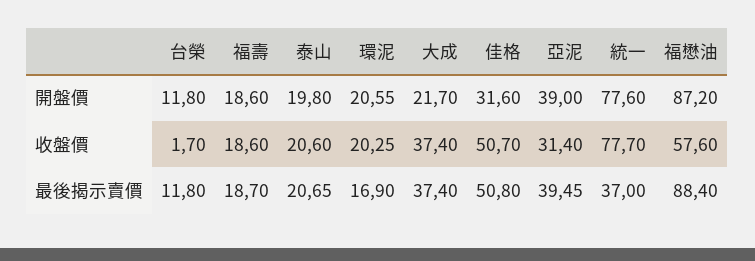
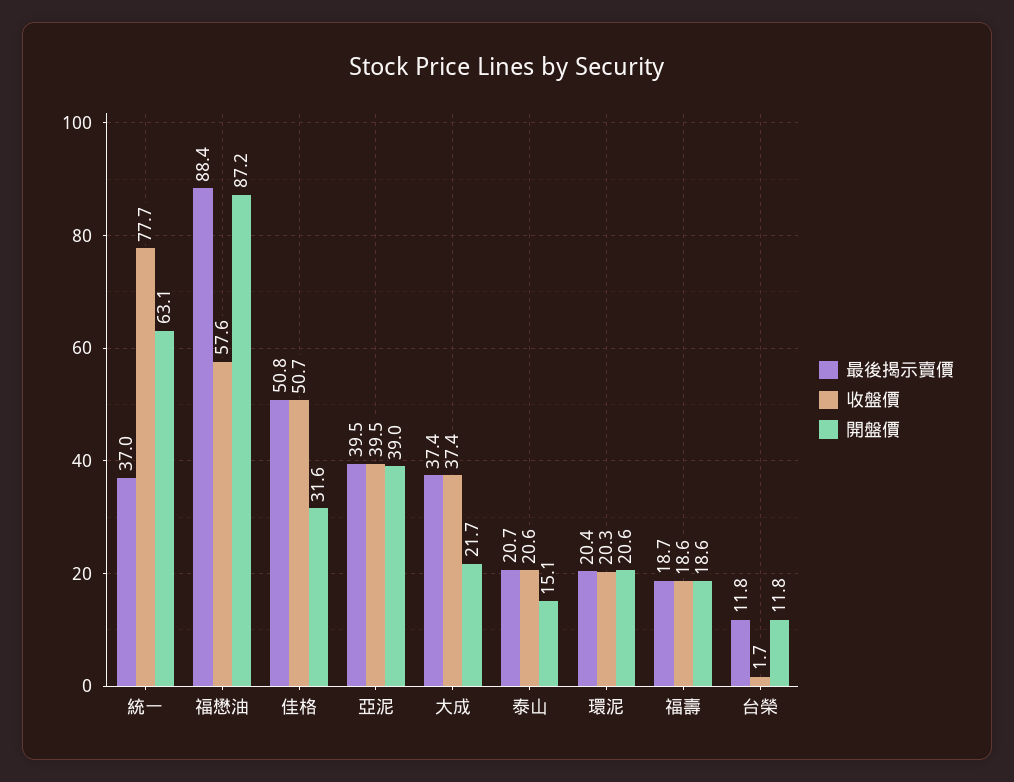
開盤價, 泰山: 19.8 -> 15.1
開盤價, 統一: 77.6 -> 63.1
收盤價, 亞泥: 31.4 -> 39.5
最後揭示賣價, 環泥: 16.9 -> 20.4

